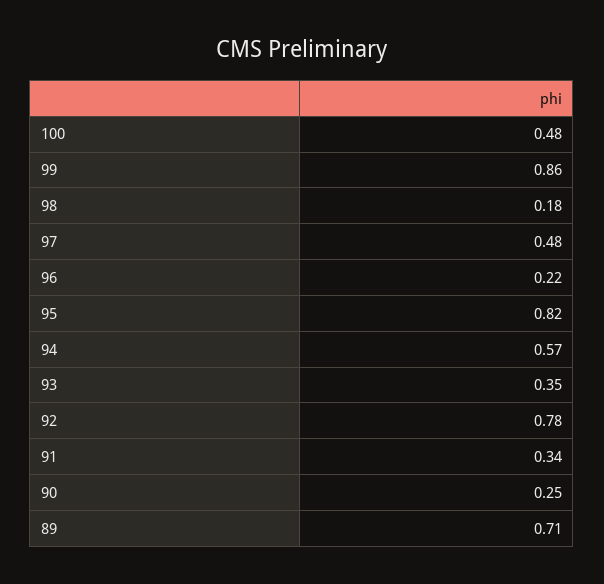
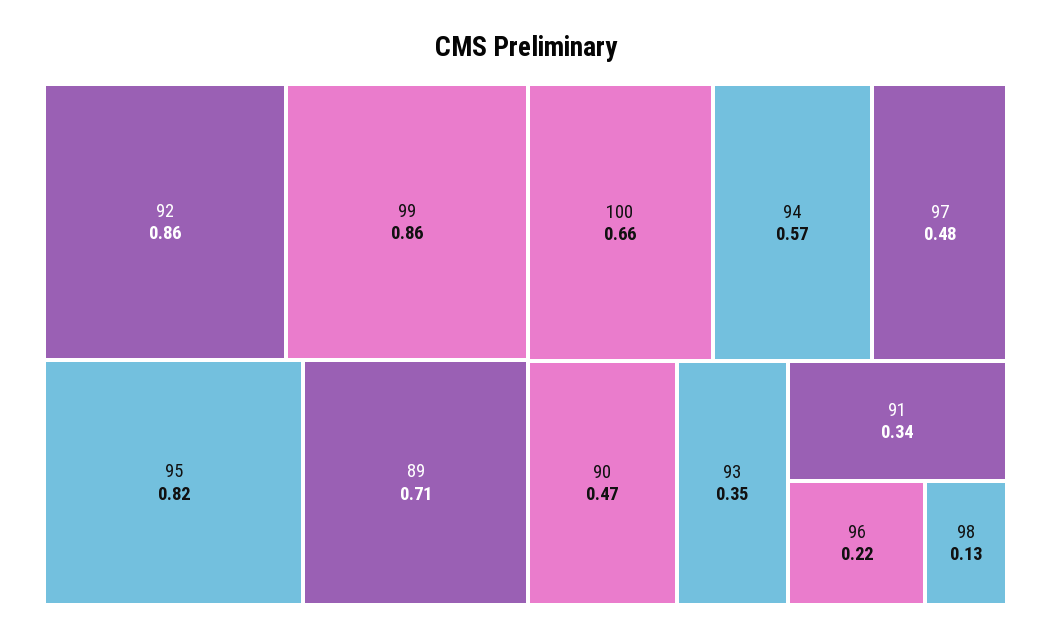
100: 0.48 -> 0.66
98: 0.18 -> 0.13
92: 0.78 -> 0.86
90: 0.25 -> 0.47

